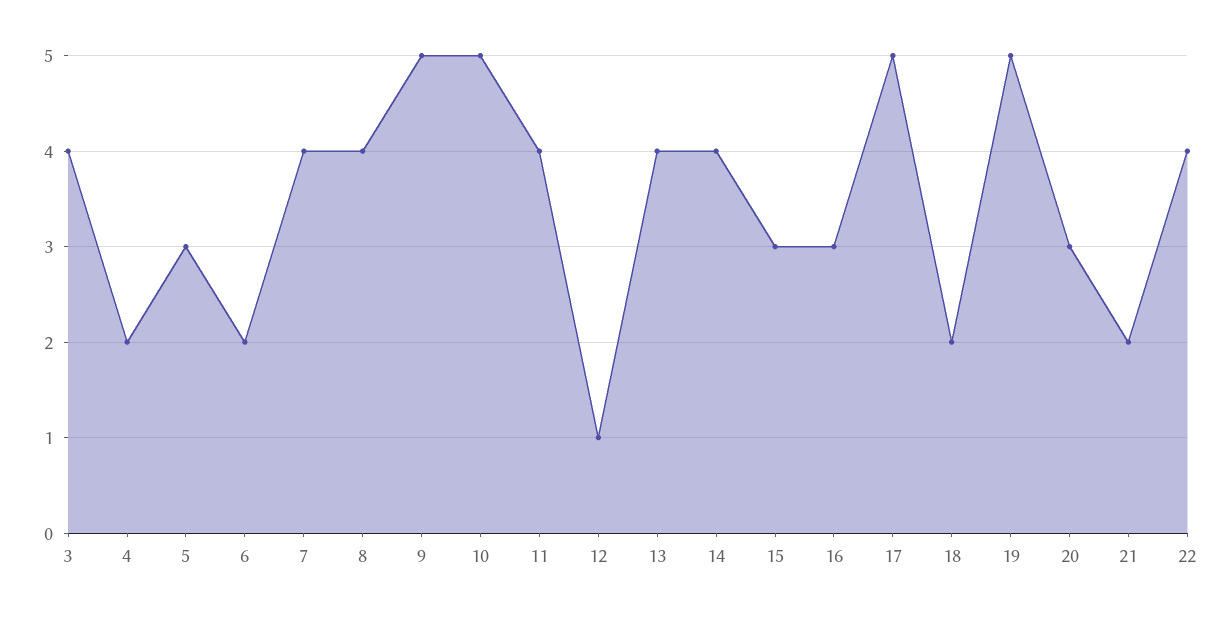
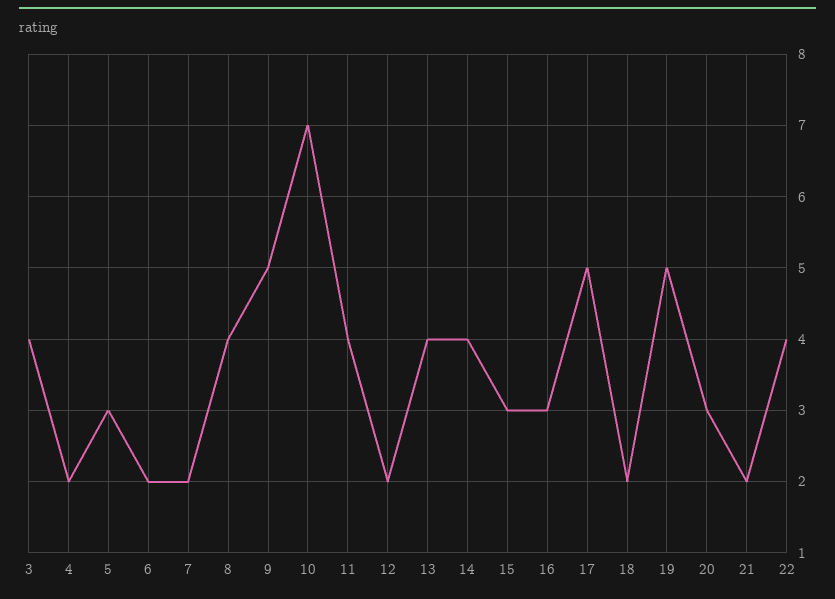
7: 4 -> 2
10: 5 -> 7
12: 1 -> 2

